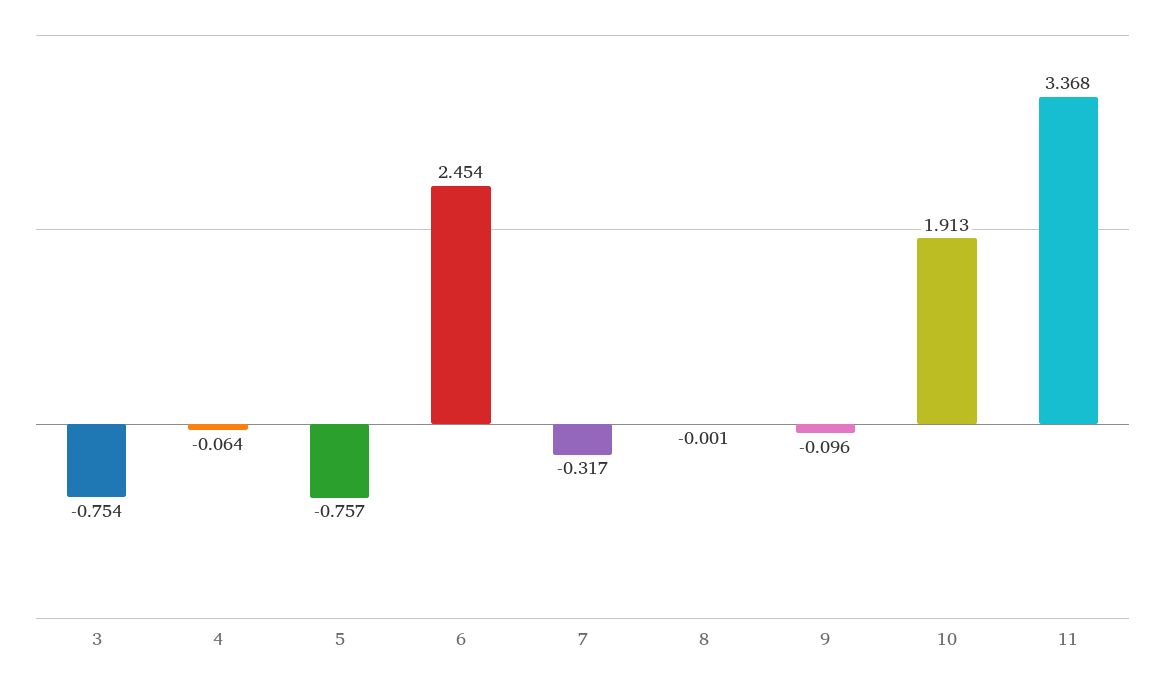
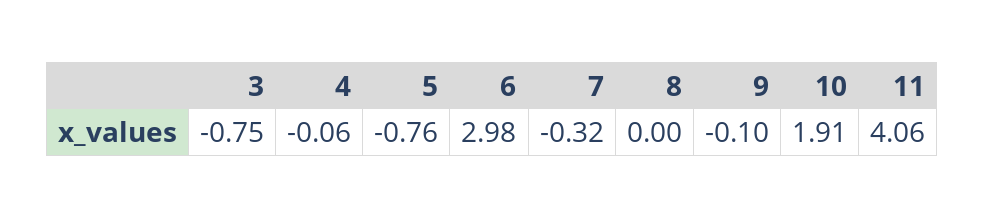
6: 2.454 -> 2.98
11: 3.368 -> 4.06

